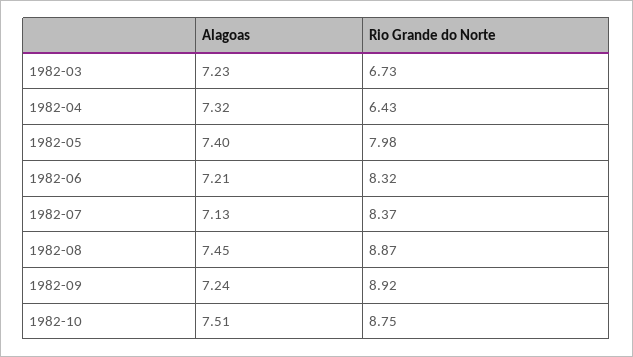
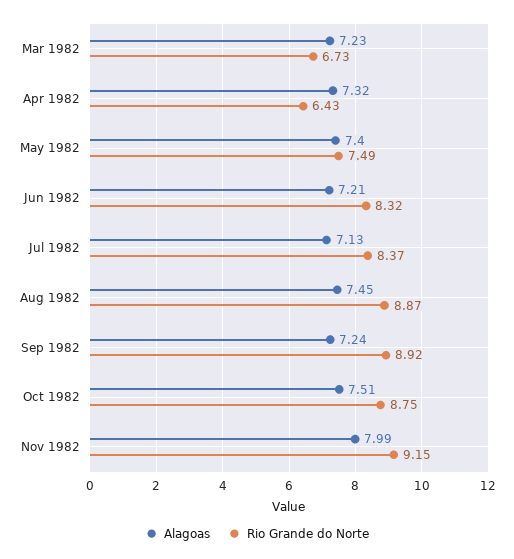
Rio Grande do Norte, 1982-05: 7.98 -> 7.49
Alagoas, Nov 1982: none -> 7.99
Rio Grande do Norte, Nov 1982: none -> 9.15

